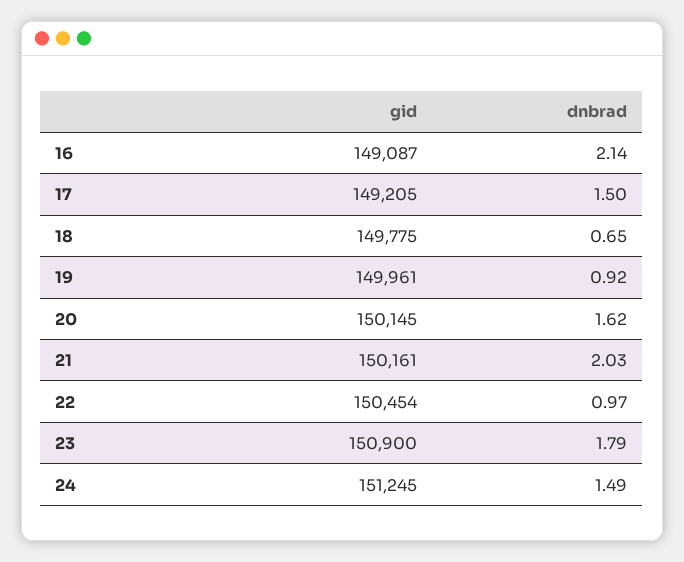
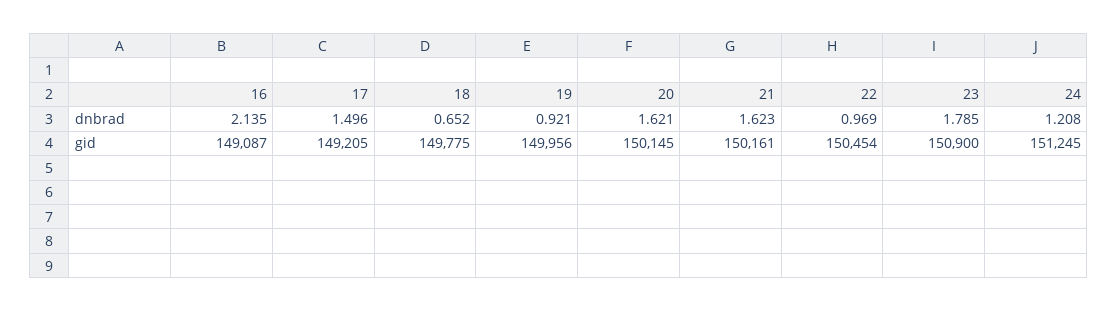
gid, 19: 149961 -> 149956
dnbrad, 21: 2.03 -> 1.623
dnbrad, 24: 1.49 -> 1.208

